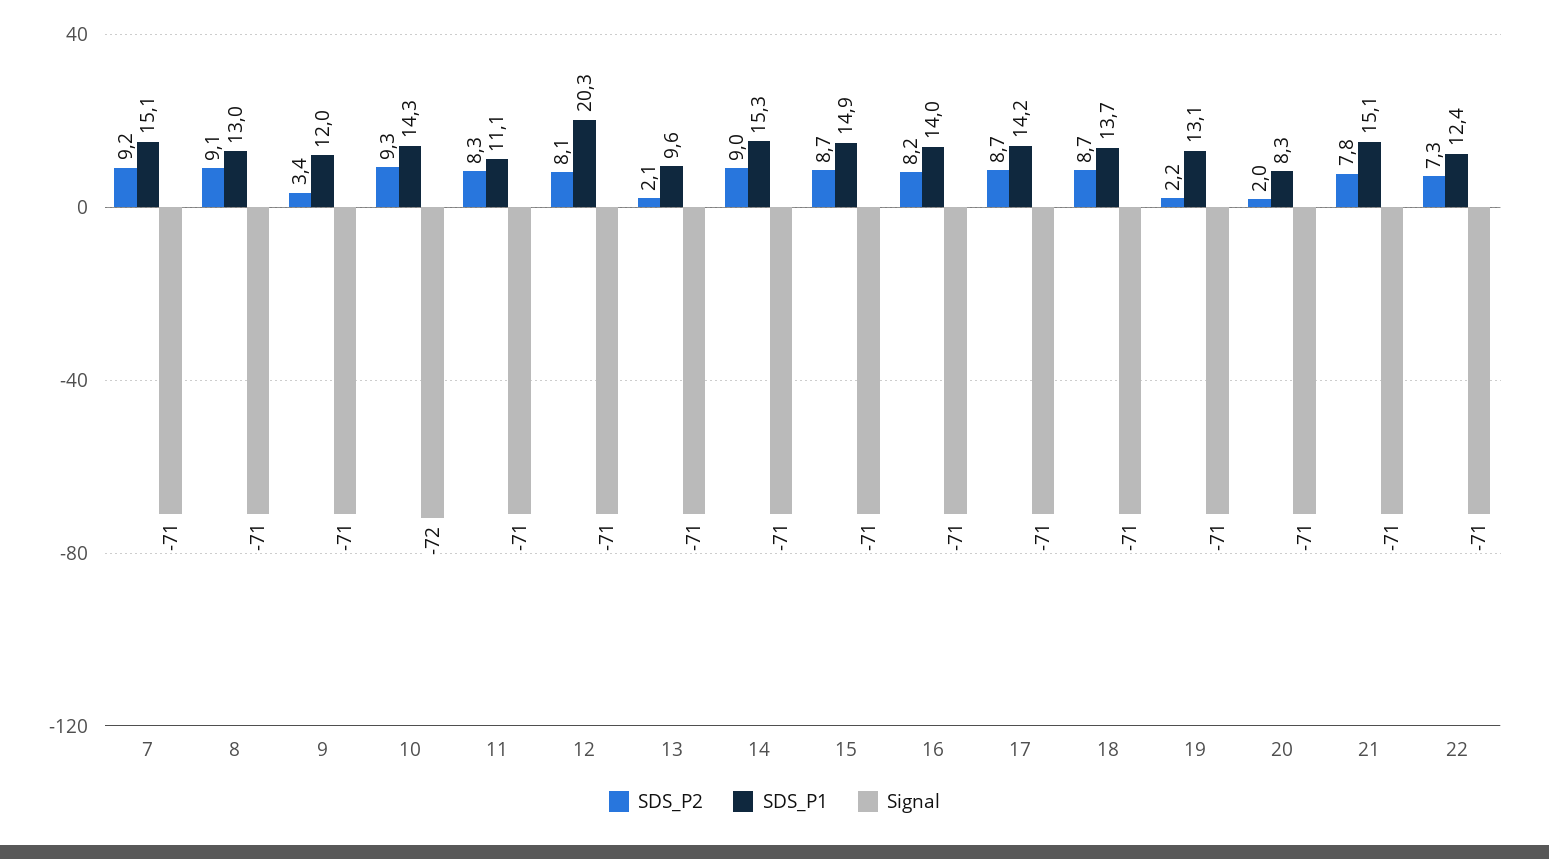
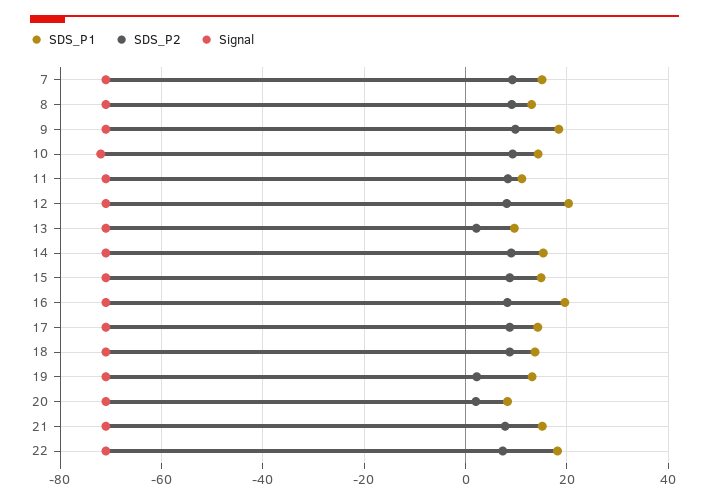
SDS_P2, 9: 3.4 -> 10
SDS_P1, 9: 12 -> 18
SDS_P1, 16: 14 -> 20
SDS_P1, 22: 12.4 -> 18

